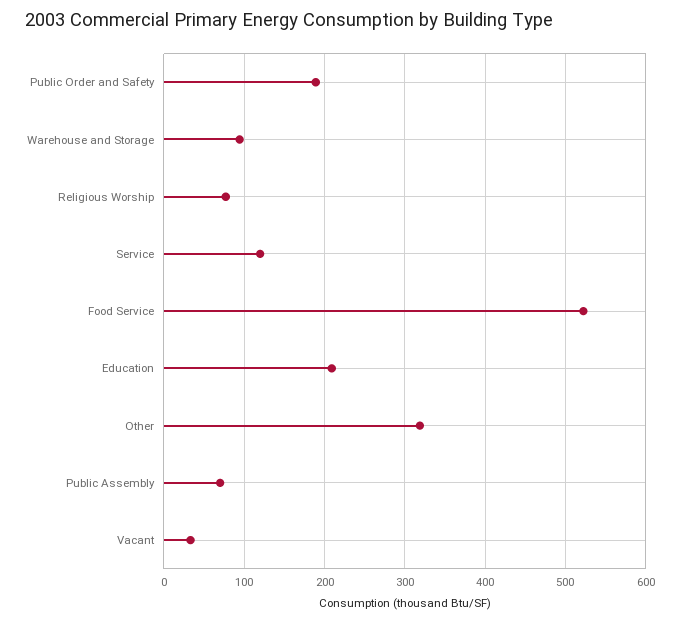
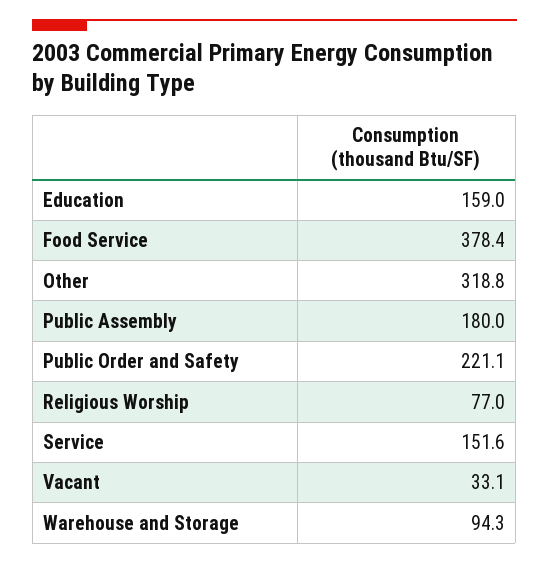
Public Order and Safety: 190 -> 221.1
Service: 120 -> 151.6
Food Service: 520 -> 378.4
Education: 210 -> 159
Public Assembly: 70 -> 180

